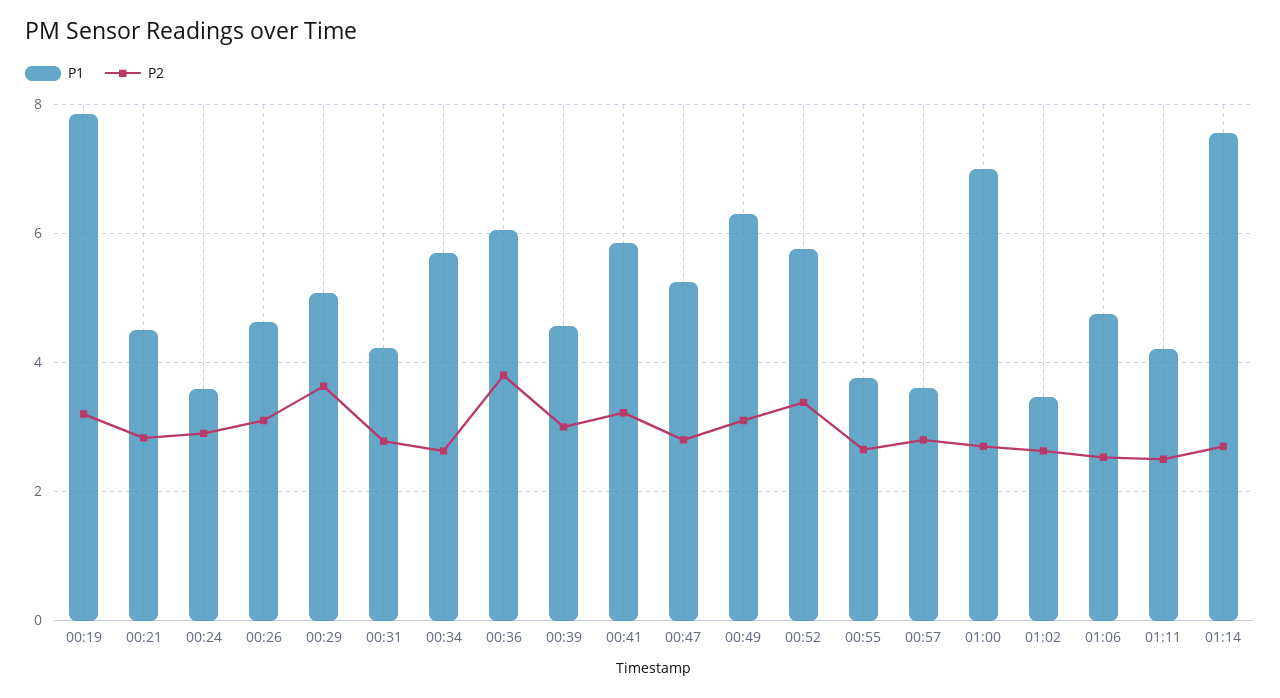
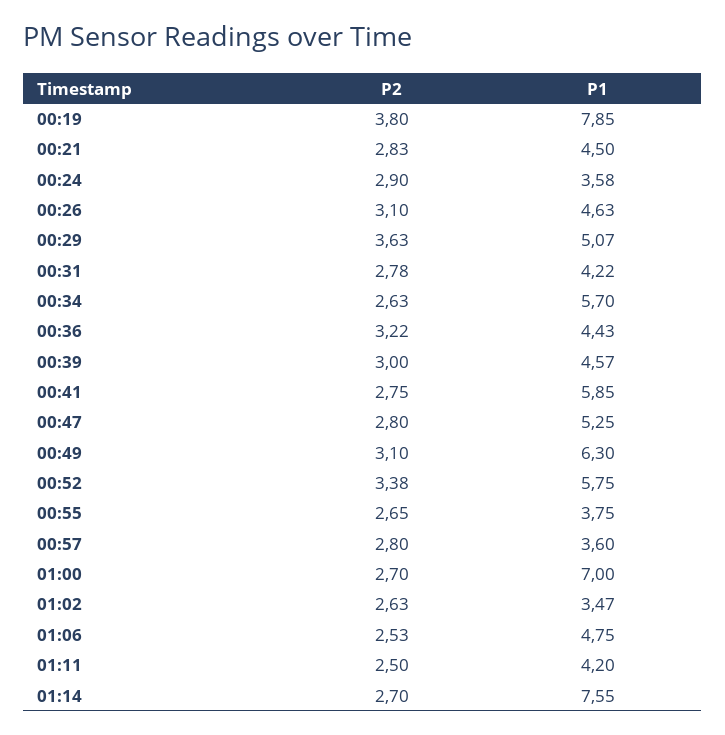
P2, 00:19: 3.2 -> 3.8
P1, 00:36: 6 -> 4.43
P2, 00:36: 3.8 -> 3.22
P2, 00:41: 3.2 -> 2.75

